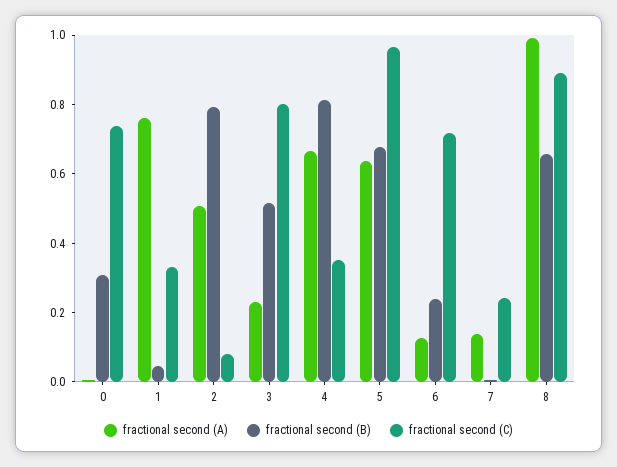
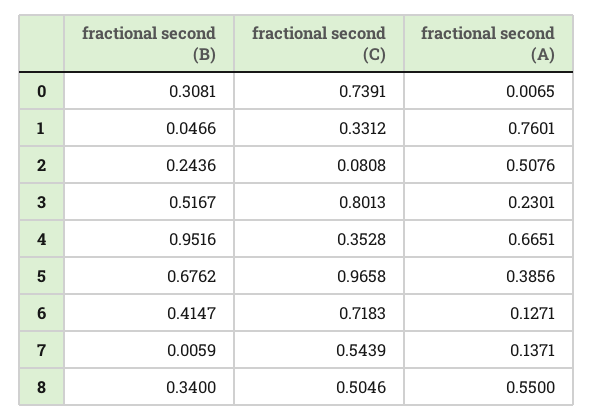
fractional second (B), 2: 0.8 -> 0.2436
fractional second (B), 4: 0.8 -> 0.9516
fractional second (A), 5: 0.65 -> 0.3856
fractional second (B), 6: 0.25 -> 0.4147
fractional second (C), 7: 0.25 -> 0.5439
fractional second (A), 8: 1 -> 0.55
fractional second (B), 8: 0.65 -> 0.34
fractional second (C), 8: 0.9 -> 0.5046

